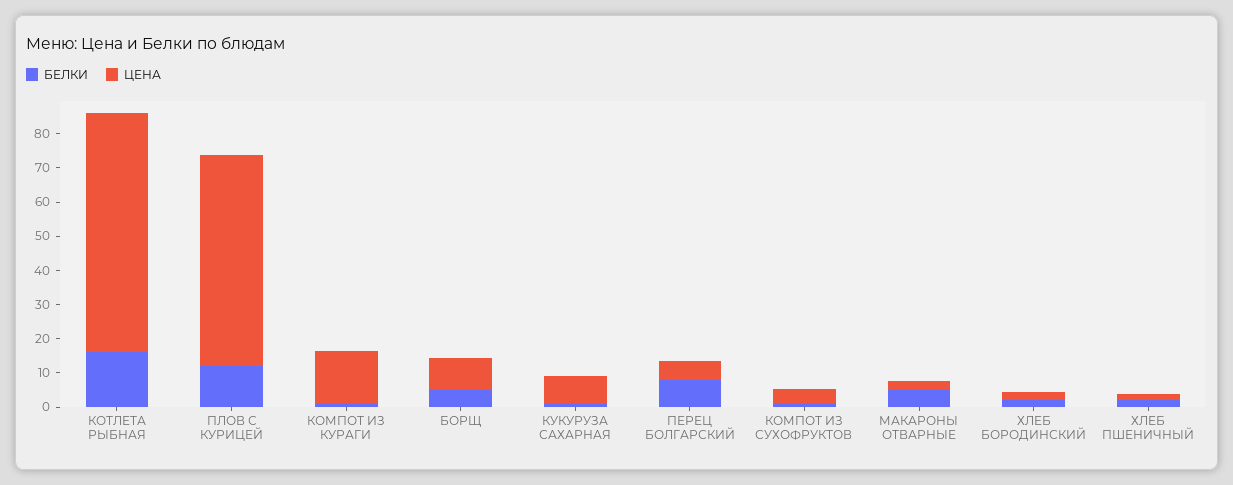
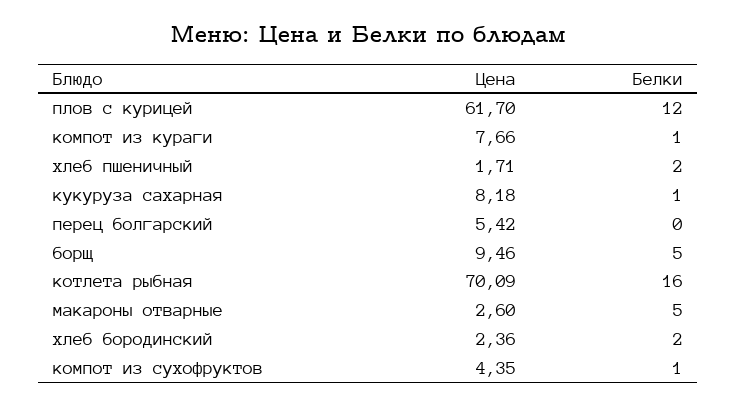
ЦЕНА, КОМПОТ ИЗ КУРАГИ: 15 -> 7.66
БЕЛКИ, ПЕРЕЦ БОЛГАРСКИЙ: 7.5 -> 0

